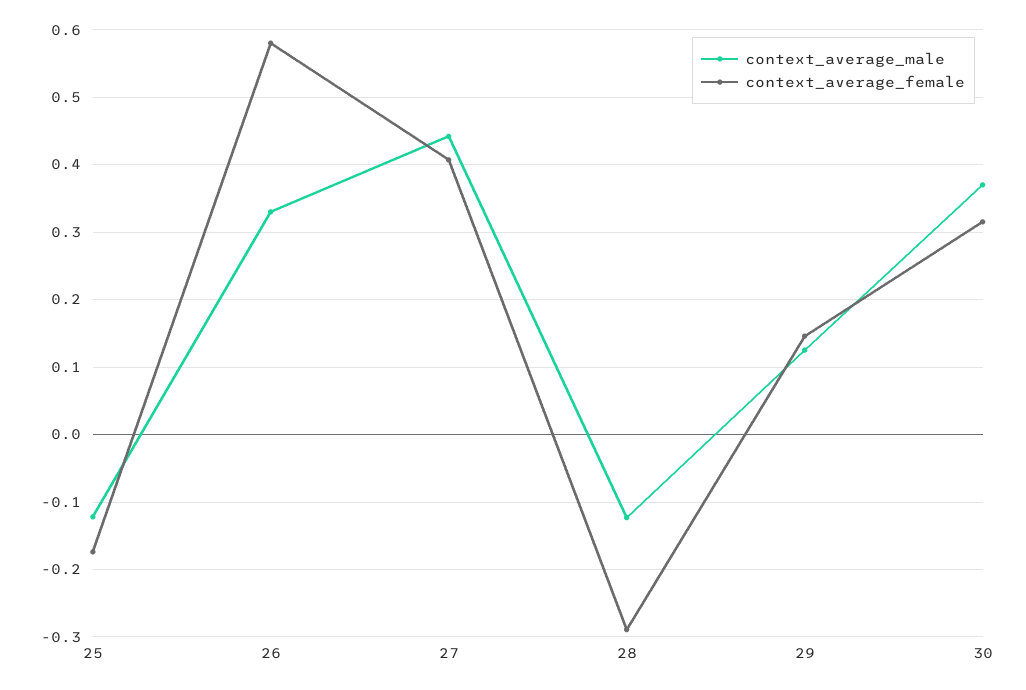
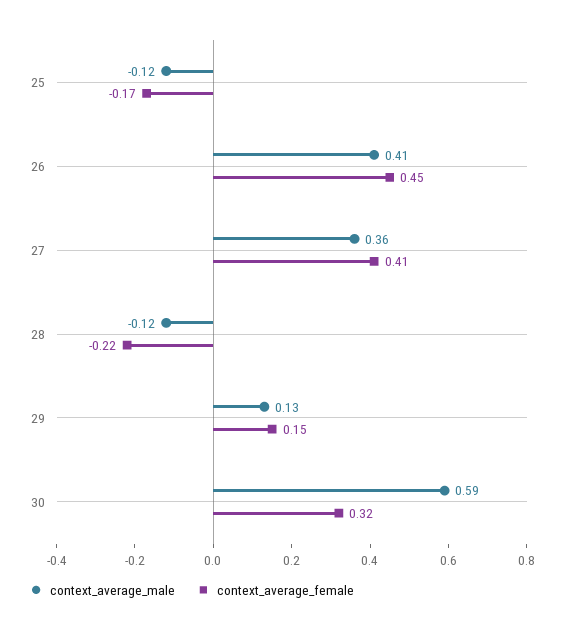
context_average_male, 26: 0.33 -> 0.41
context_average_female, 26: 0.58 -> 0.45
context_average_male, 27: 0.44 -> 0.36
context_average_female, 28: -0.29 -> -0.22
context_average_male, 30: 0.37 -> 0.59

